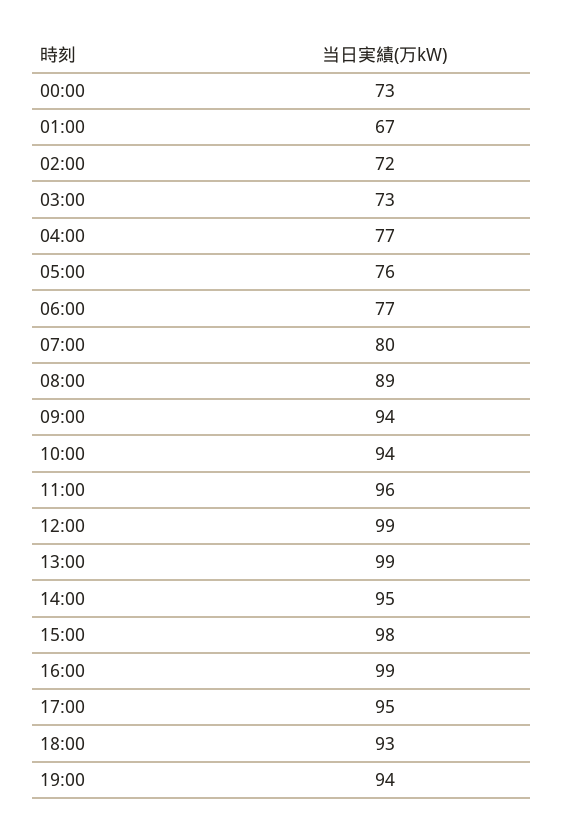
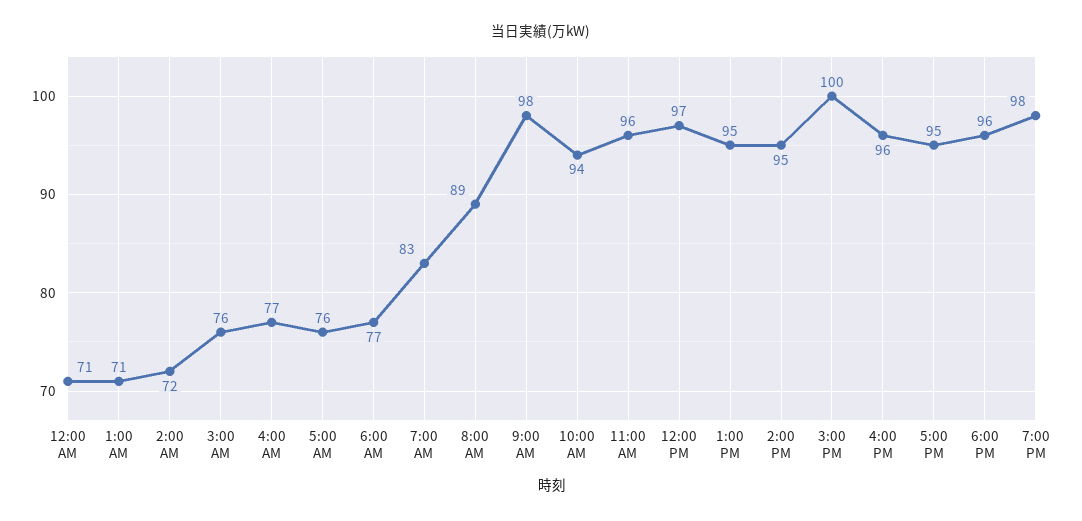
00:00: 73 -> 71
01:00: 67 -> 71
03:00: 73 -> 76
07:00: 80 -> 83
09:00: 94 -> 98
12:00: 99 -> 97
13:00: 99 -> 95
15:00: 98 -> 100
16:00: 99 -> 96
18:00: 93 -> 96
19:00: 94 -> 98

